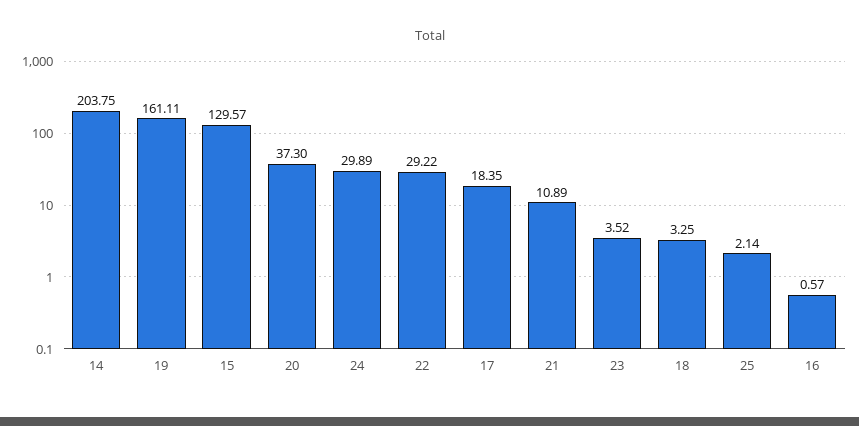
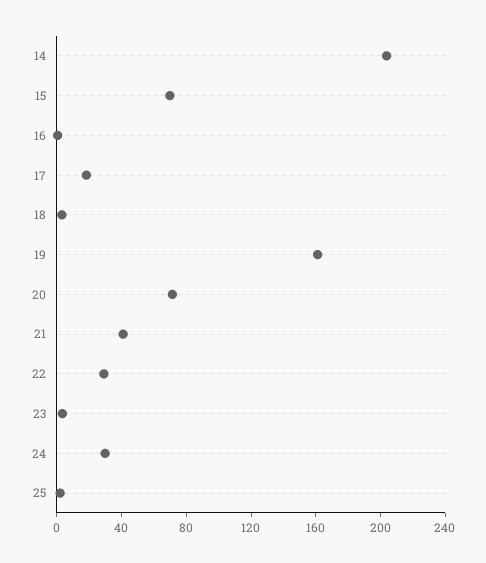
15: 129.57 -> 70
20: 37.3 -> 70
21: 10.89 -> 40

